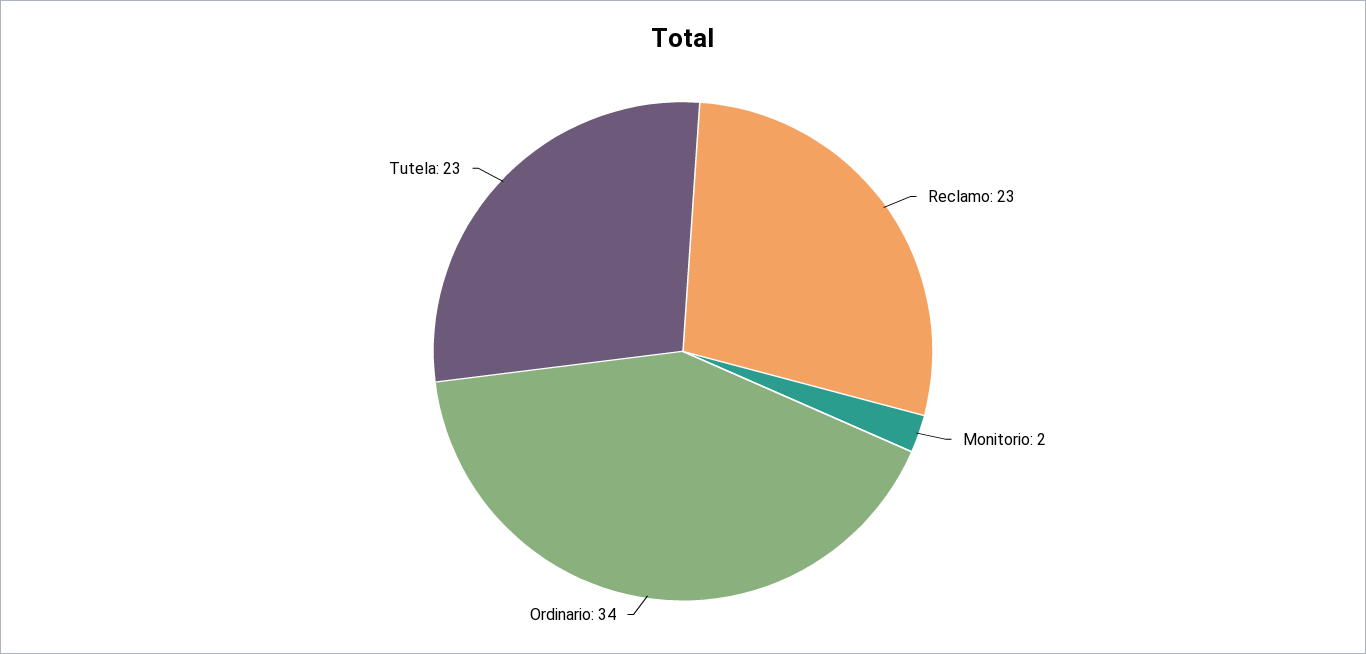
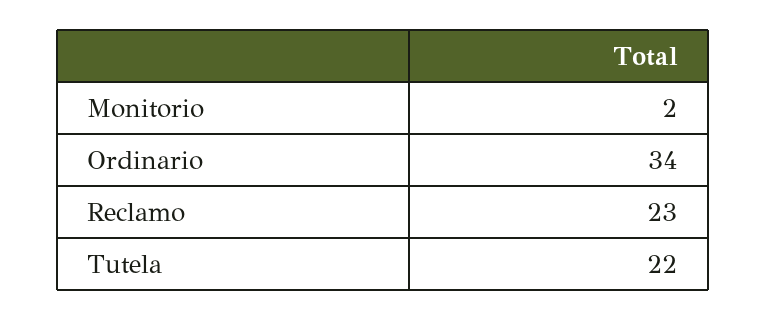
Tutela: 23 -> 22

